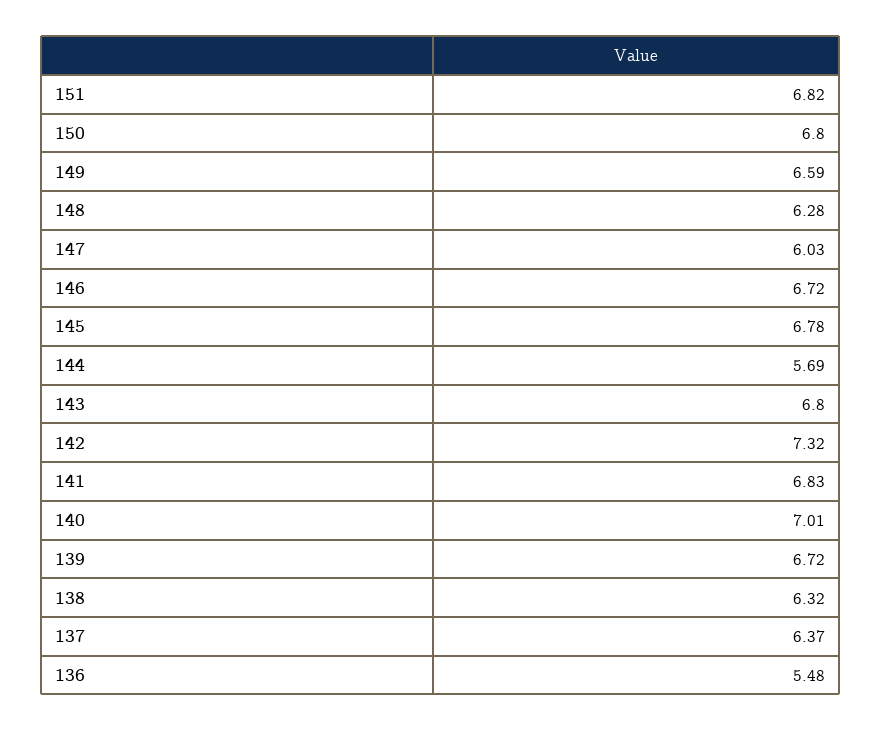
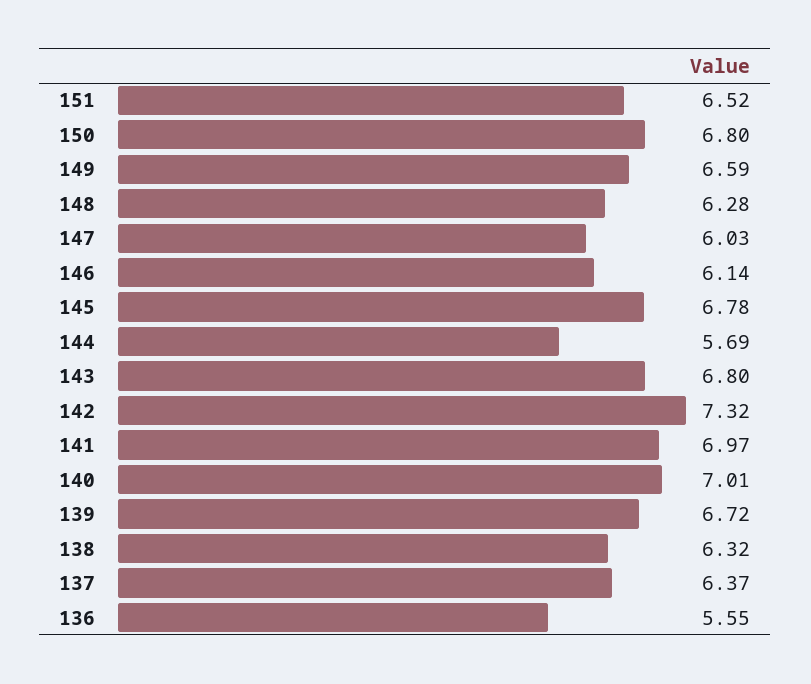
151: 6.82 -> 6.52
146: 6.72 -> 6.14
141: 6.83 -> 6.97
136: 5.48 -> 5.55

